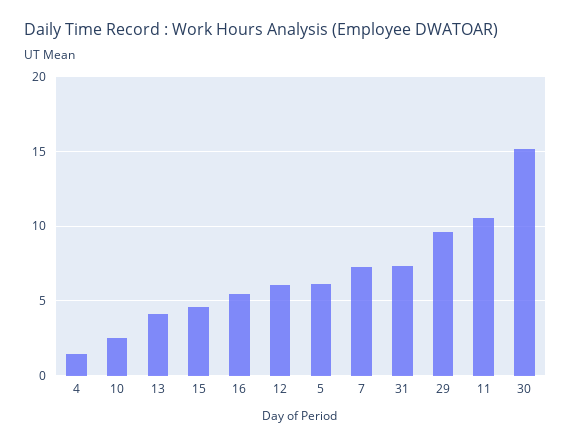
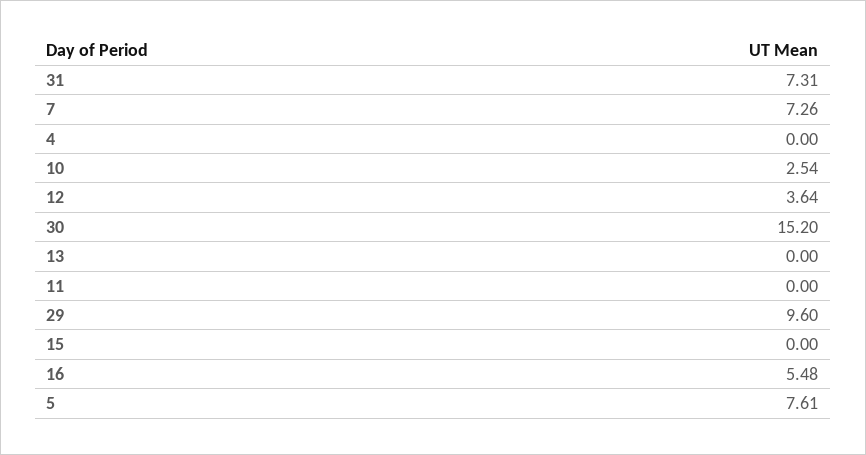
4: 1.5 -> 0
13: 4 -> 0
15: 4.5 -> 0
12: 6 -> 3.64
5: 6 -> 7.61
11: 10.5 -> 0

